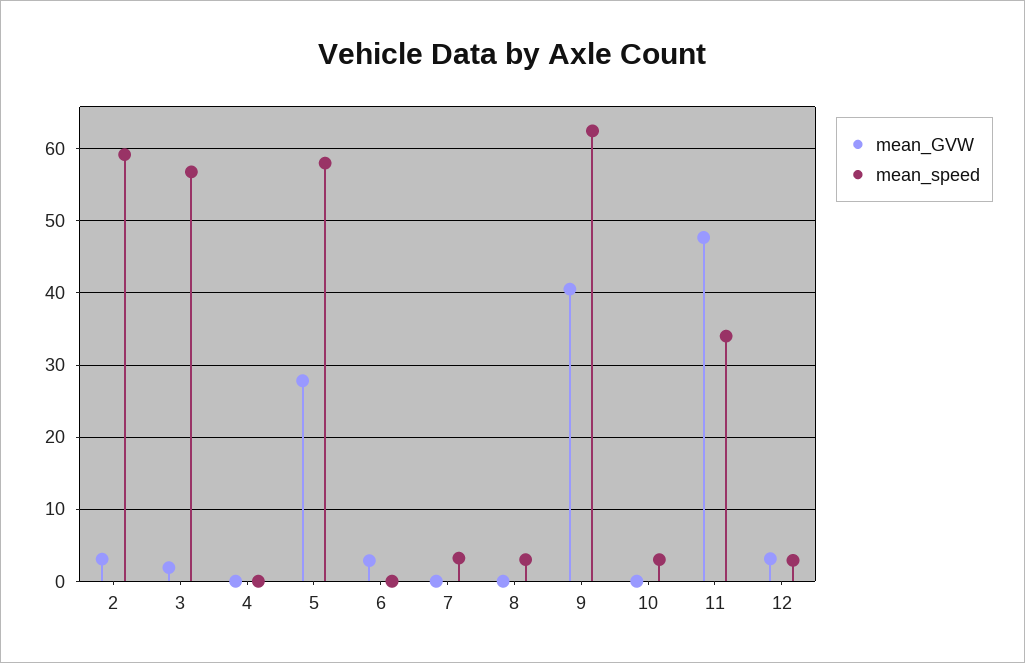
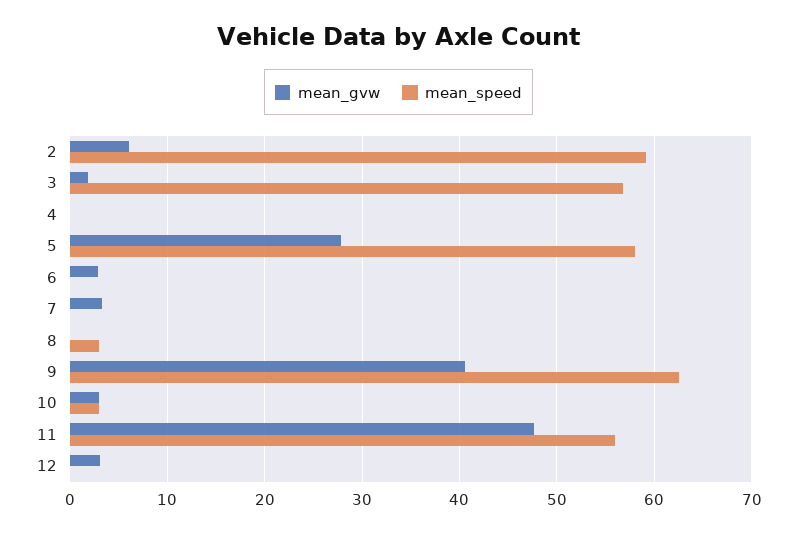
mean_GVW, 2: 3 -> 6
mean_GVW, 7: 0 -> 3
mean_speed, 7: 3 -> 0
mean_GVW, 10: 0 -> 3
mean_speed, 11: 34 -> 56
mean_speed, 12: 3 -> 0

